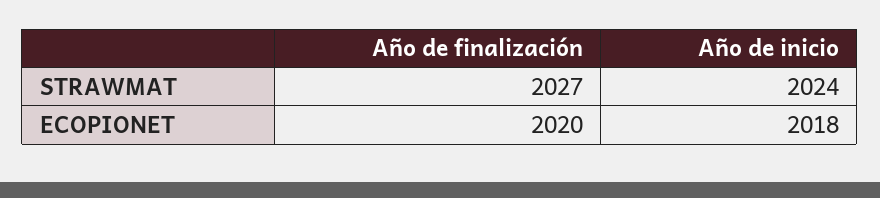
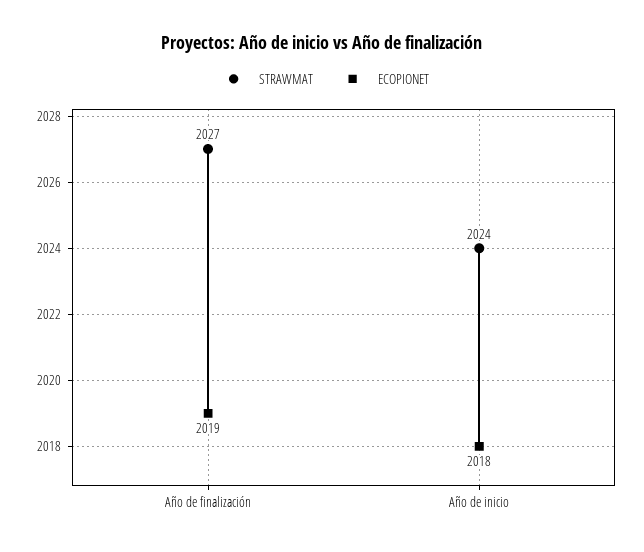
ECOPIONET, Año de finalización: 2020 -> 2019

